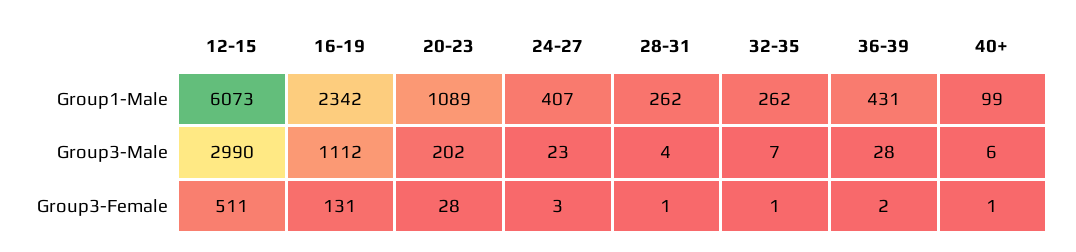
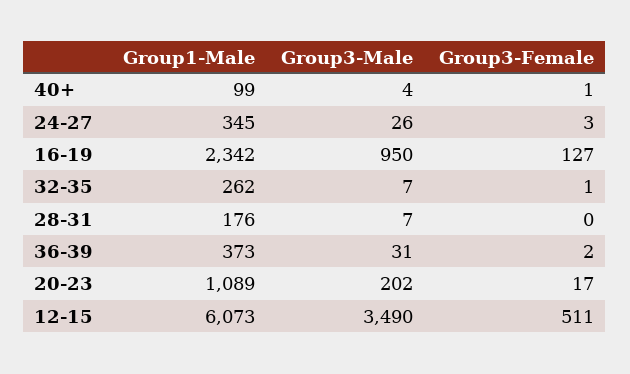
24-27, Group1-Male: 407 -> 345
28-31, Group1-Male: 262 -> 176
36-39, Group1-Male: 431 -> 373
12-15, Group3-Male: 2990 -> 3490
16-19, Group3-Male: 1112 -> 950
24-27, Group3-Male: 23 -> 26
28-31, Group3-Male: 4 -> 7
36-39, Group3-Male: 28 -> 31
40+, Group3-Male: 6 -> 4
16-19, Group3-Female: 131 -> 127
20-23, Group3-Female: 28 -> 17
28-31, Group3-Female: 1 -> 0

